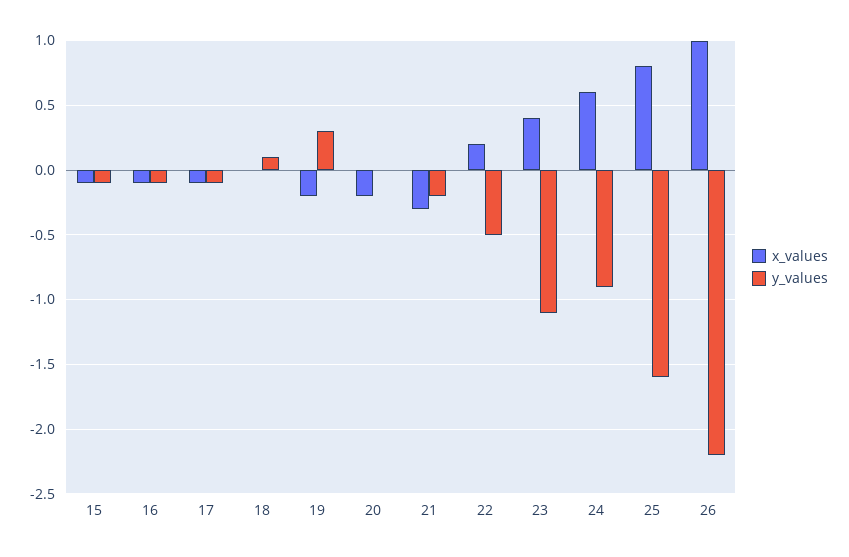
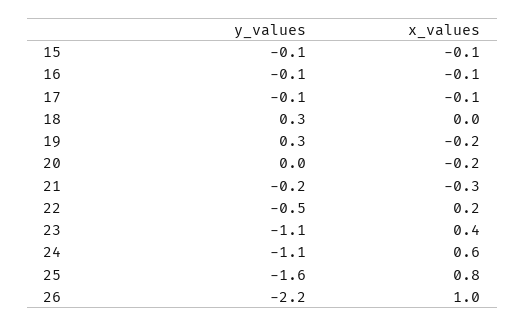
y_values, 18: 0.1 -> 0.3
y_values, 24: -0.9 -> -1.1

